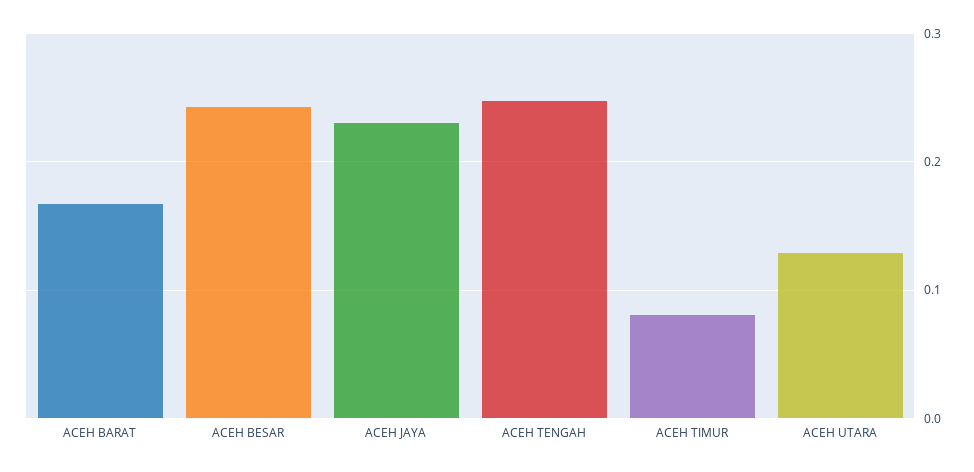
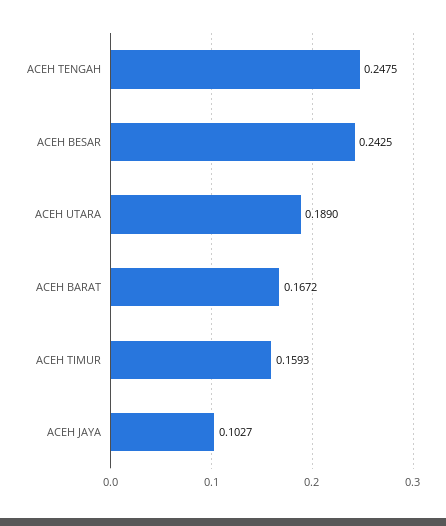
ACEH JAYA: 0.23 -> 0.1027
ACEH TIMUR: 0.08 -> 0.1593
ACEH UTARA: 0.13 -> 0.189

